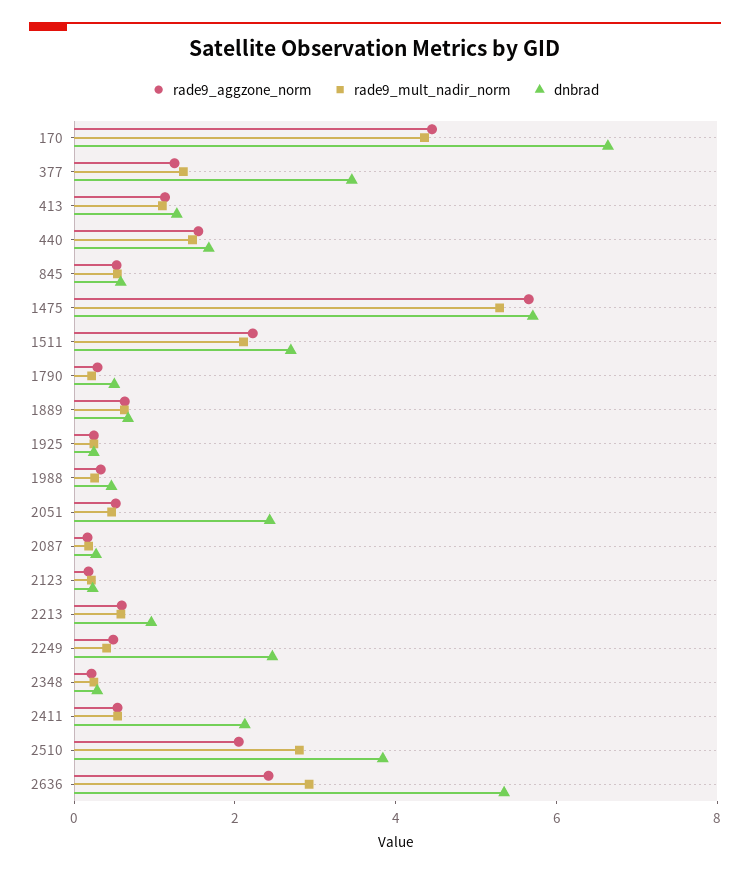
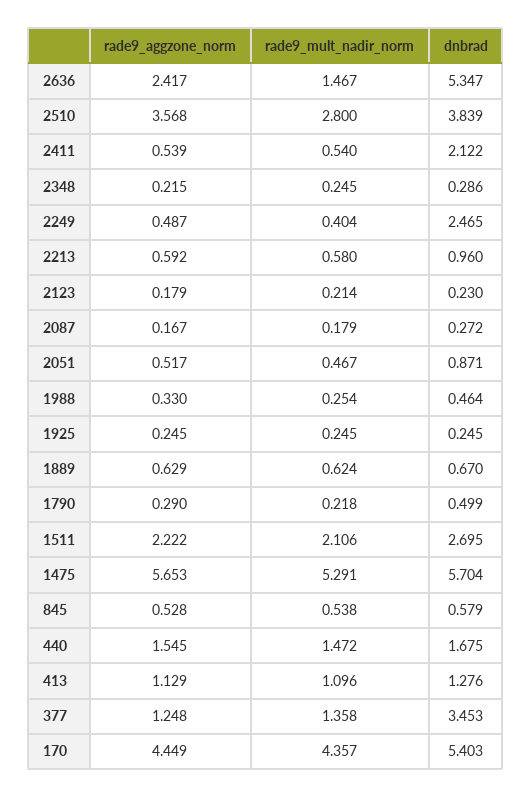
dnbrad, 170: 6.5 -> 5.403
dnbrad, 2051: 2.5 -> 0.871
rade9_aggzone_norm, 2510: 2 -> 3.568
rade9_mult_nadir_norm, 2636: 3 -> 1.467

